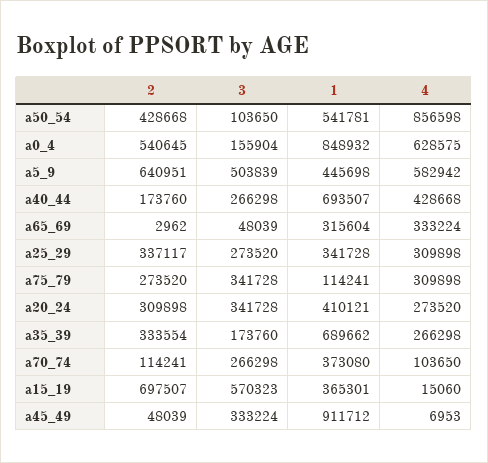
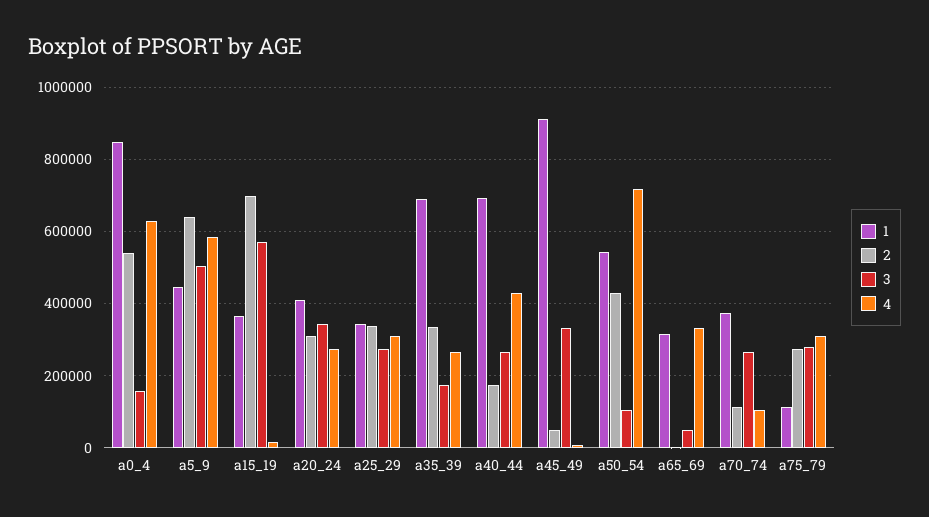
4, a50_54: 856598 -> 720000
3, a75_79: 341728 -> 280000

